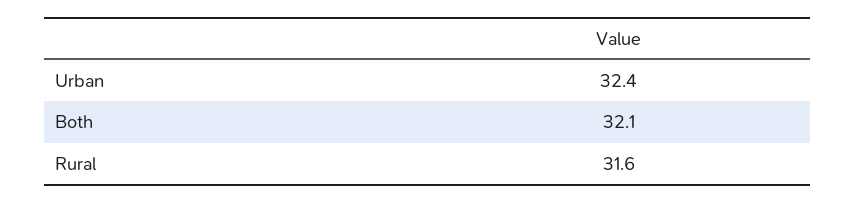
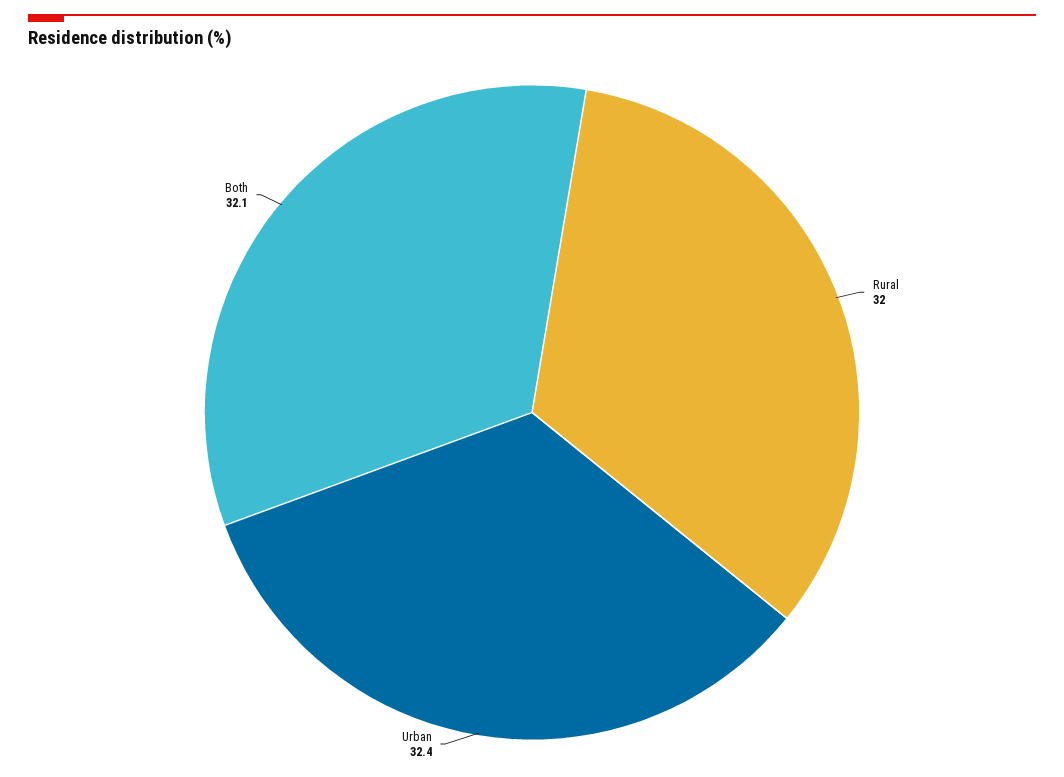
Rural: 31.6 -> 32

